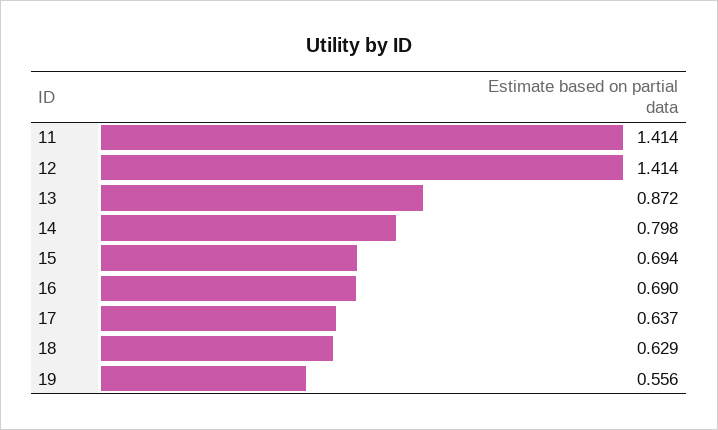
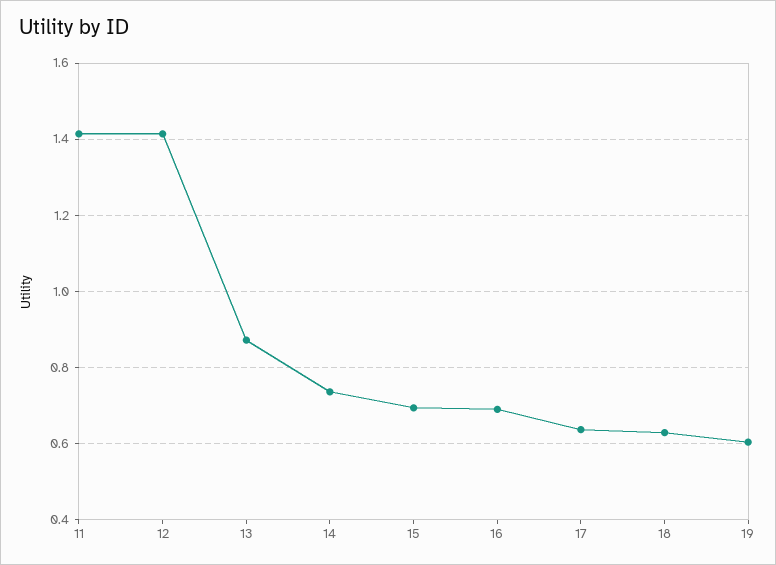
14: 0.798 -> 0.74
19: 0.556 -> 0.6

